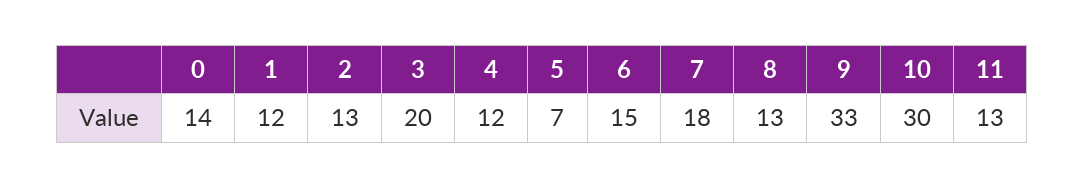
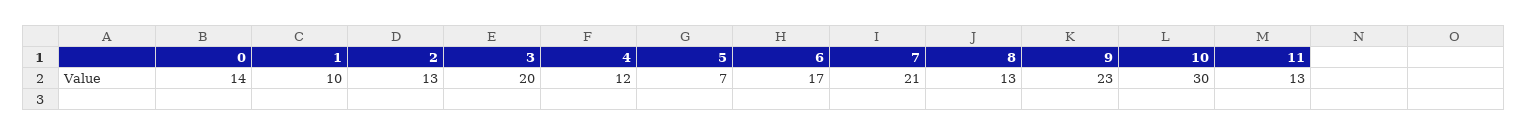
1: 12 -> 10
6: 15 -> 17
7: 18 -> 21
9: 33 -> 23

